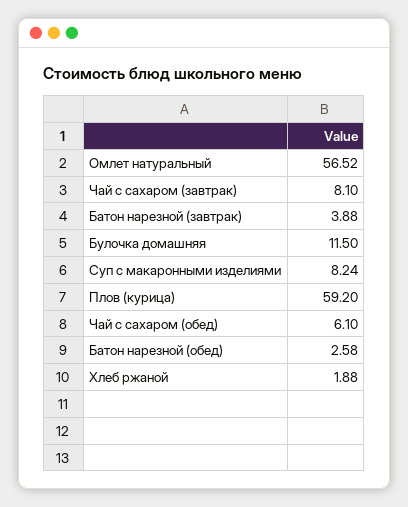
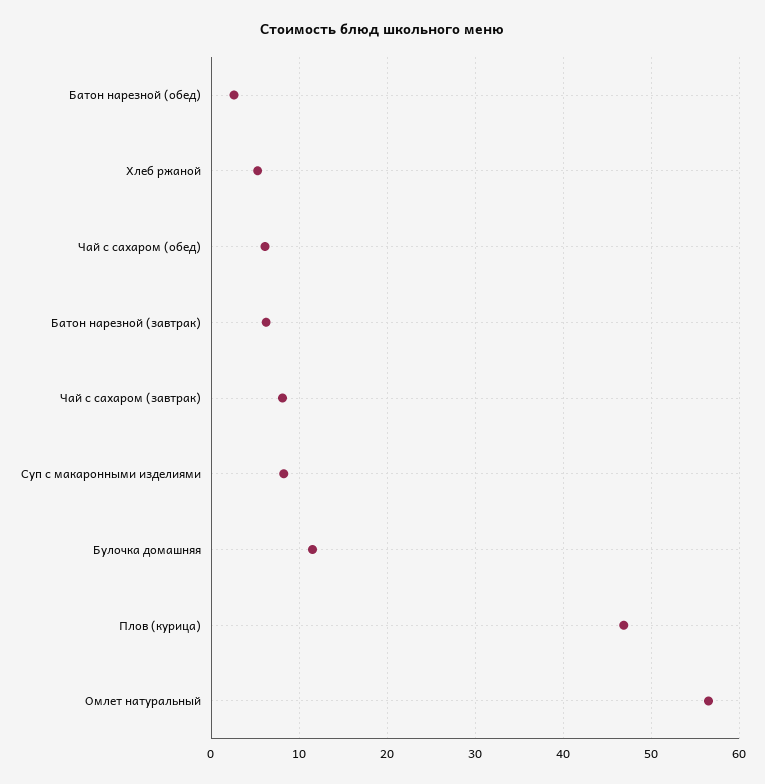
Батон нарезной (завтрак): 3.88 -> 6
Плов (курица): 59.2 -> 47
Хлеб ржаной: 1.88 -> 5

